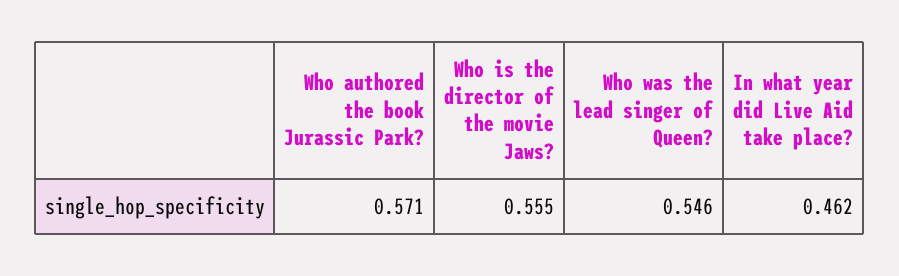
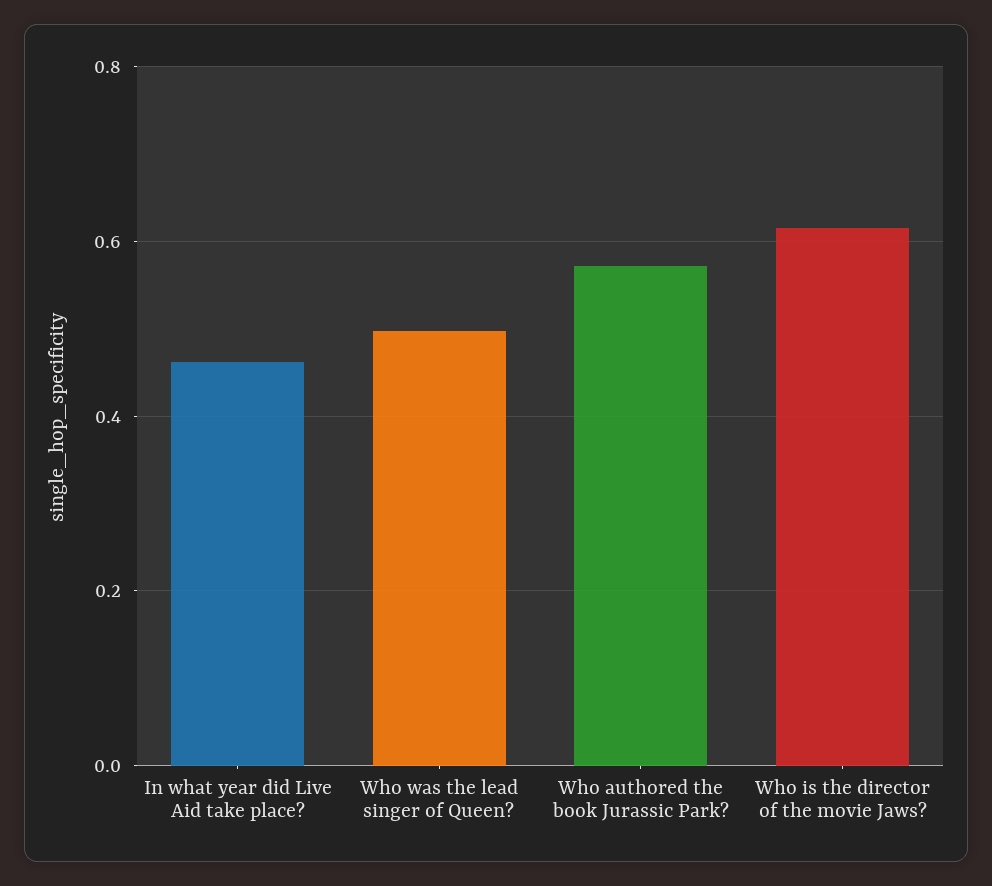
Who is the director of the movie Jaws?: 0.555 -> 0.62
Who was the lead singer of Queen?: 0.546 -> 0.5

